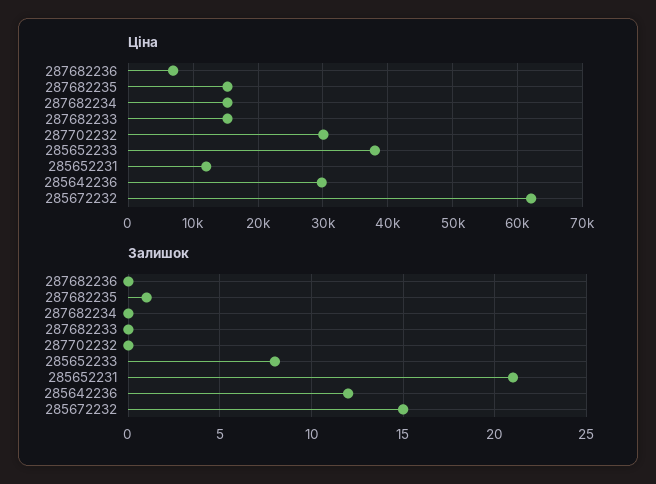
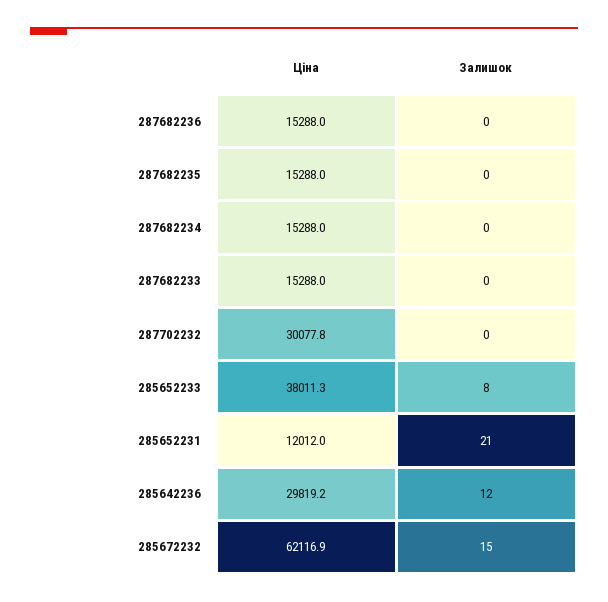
Ціна, 287682236: 7000 -> 15288
Залишок, 287682235: 1 -> 0

